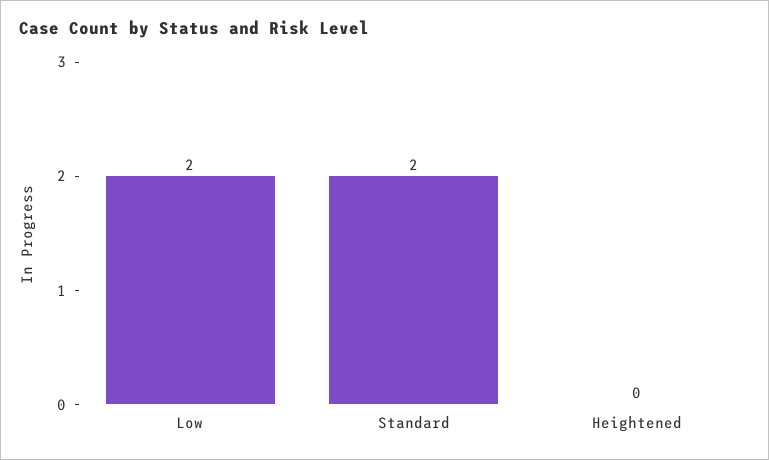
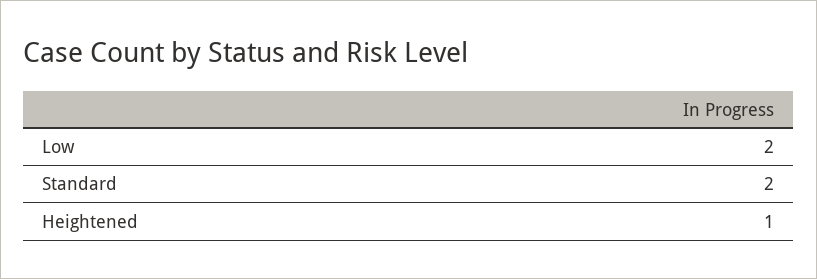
Heightened: 0 -> 1

